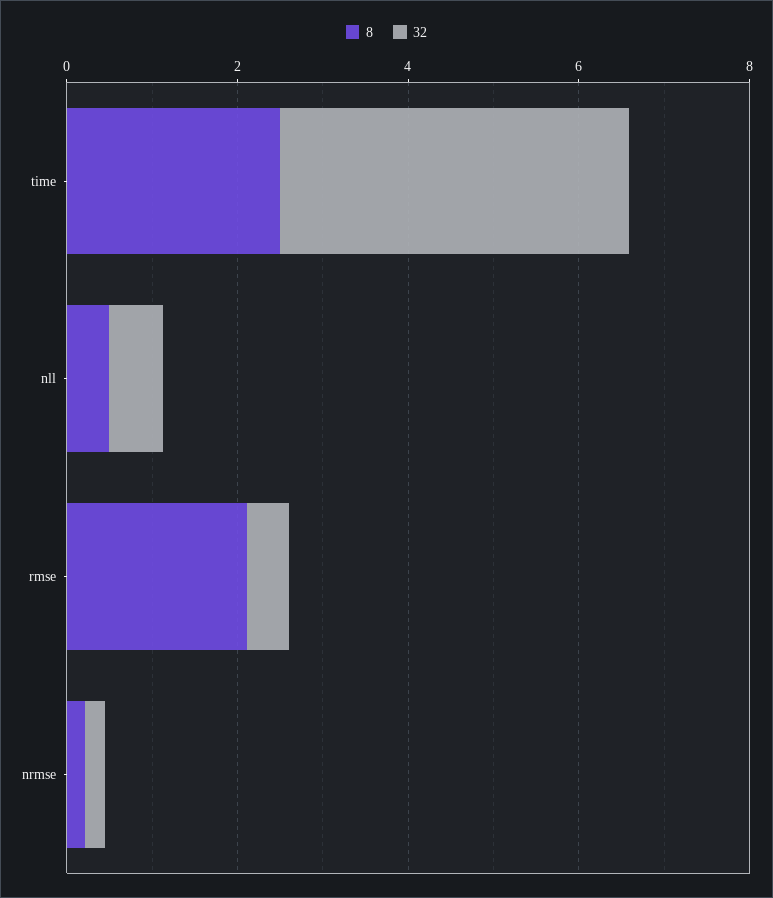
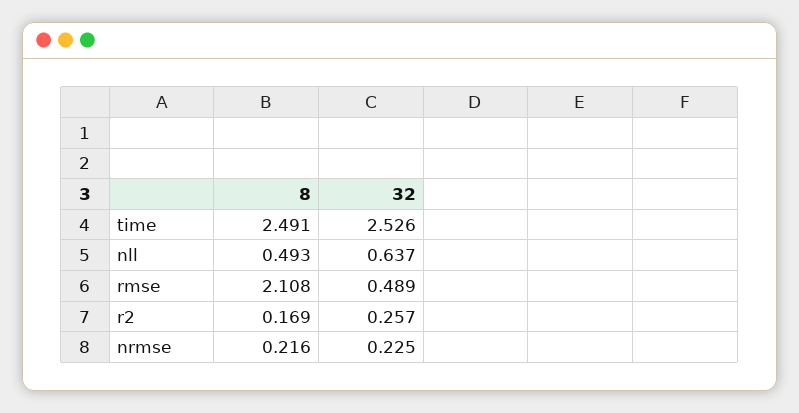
32, time: 4 -> 2.526
8, r2: none -> 0.169
32, r2: none -> 0.257

